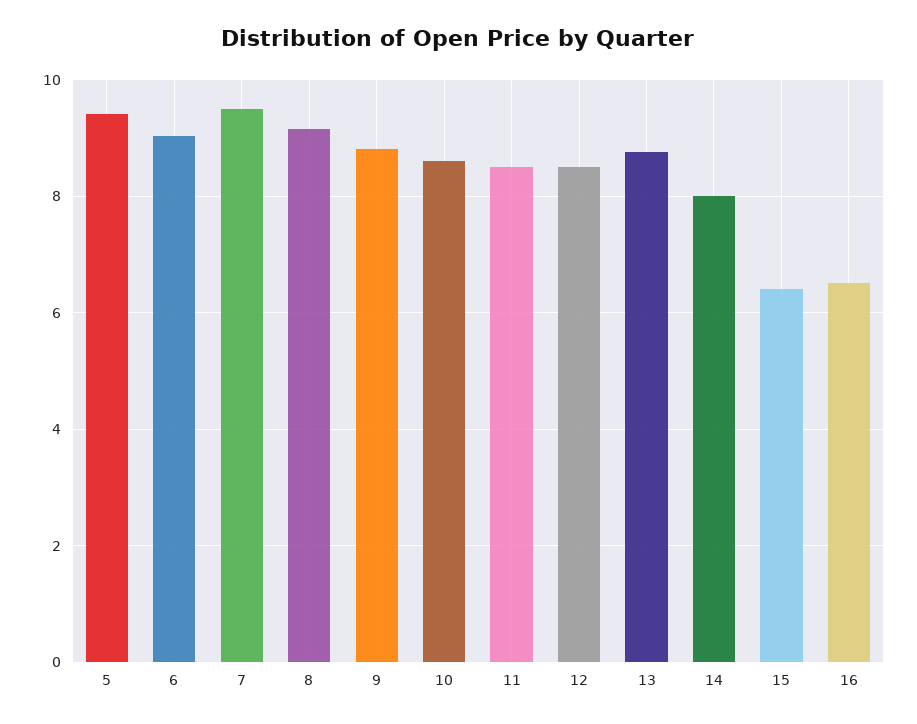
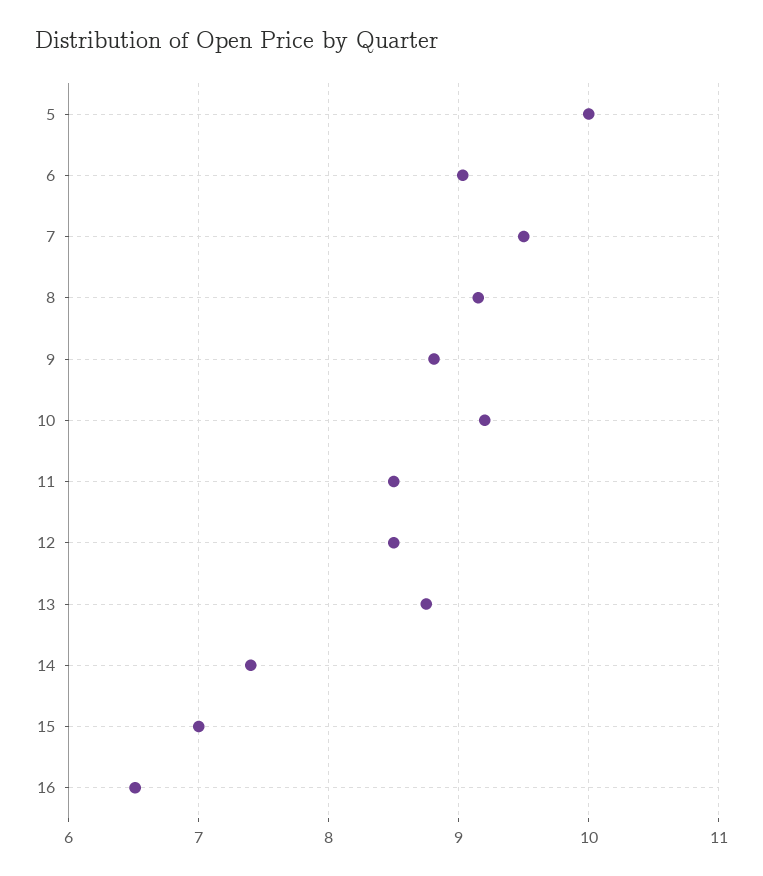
5: 9.4 -> 10
10: 8.6 -> 9.2
14: 8 -> 7.4
15: 6.4 -> 7

